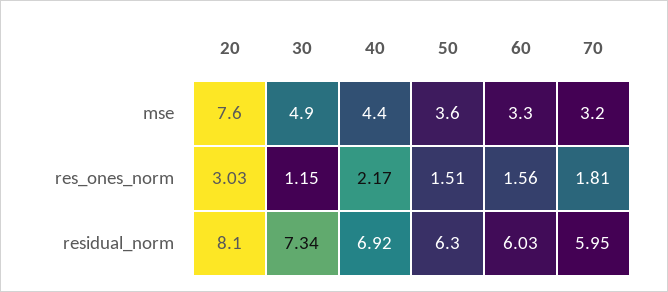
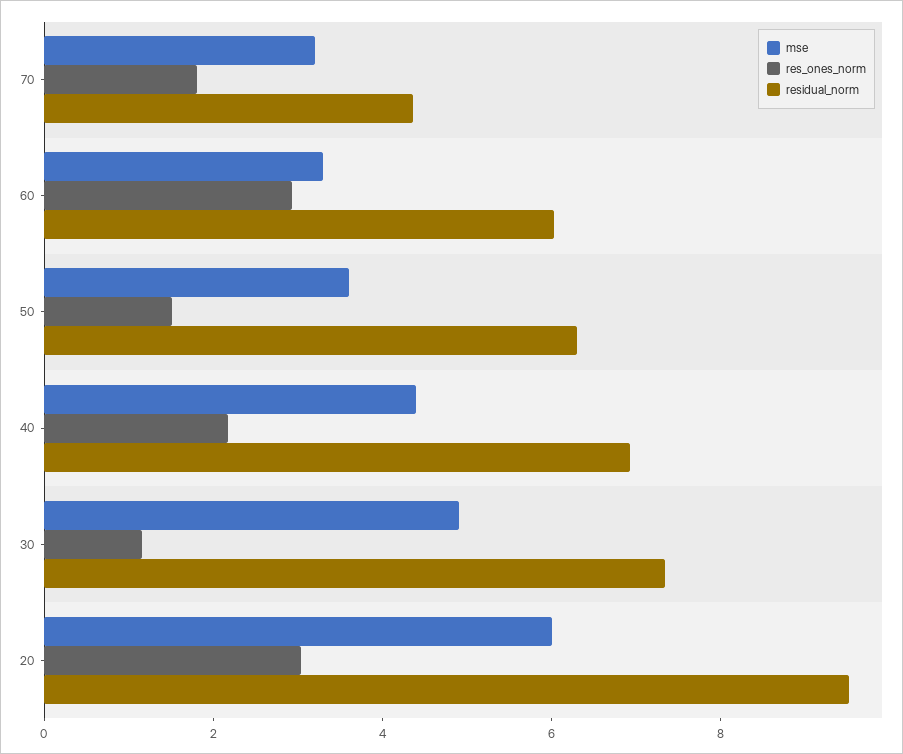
mse, 20: 7.6 -> 6
res_ones_norm, 60: 1.56 -> 3
residual_norm, 20: 8.1 -> 9.5
residual_norm, 70: 5.95 -> 4.5

